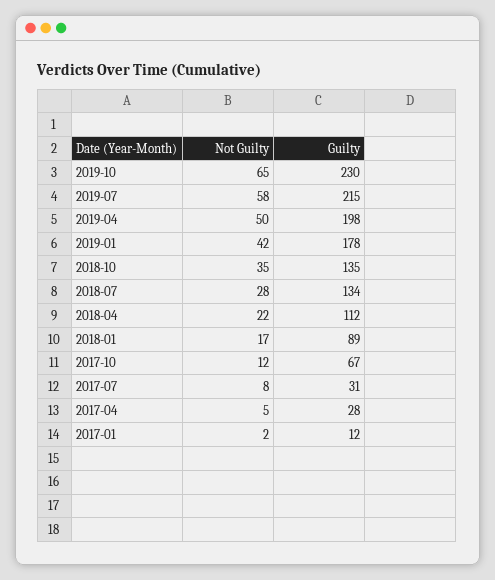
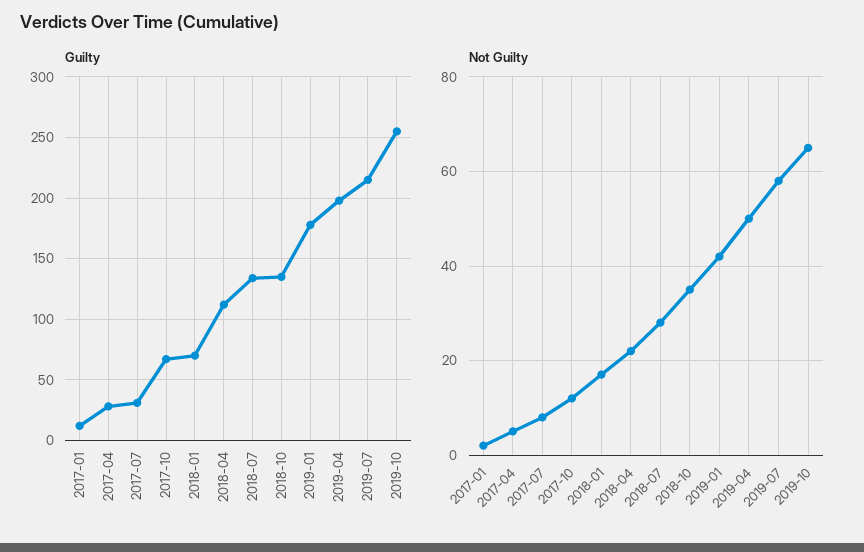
Guilty, 2019-10: 230 -> 255
Guilty, 2018-01: 89 -> 70

